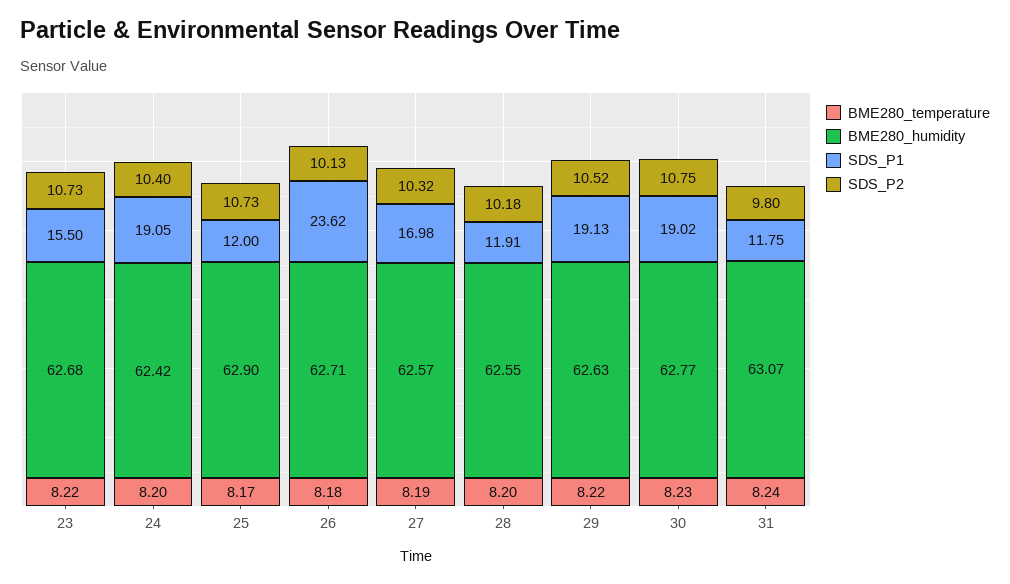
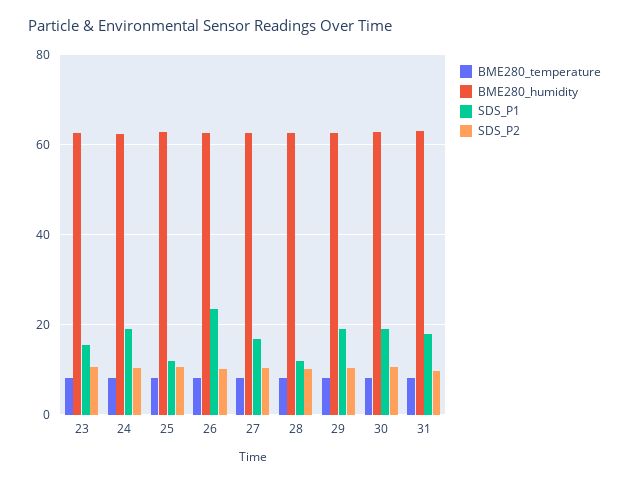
SDS_P1, 31: 11.75 -> 18

